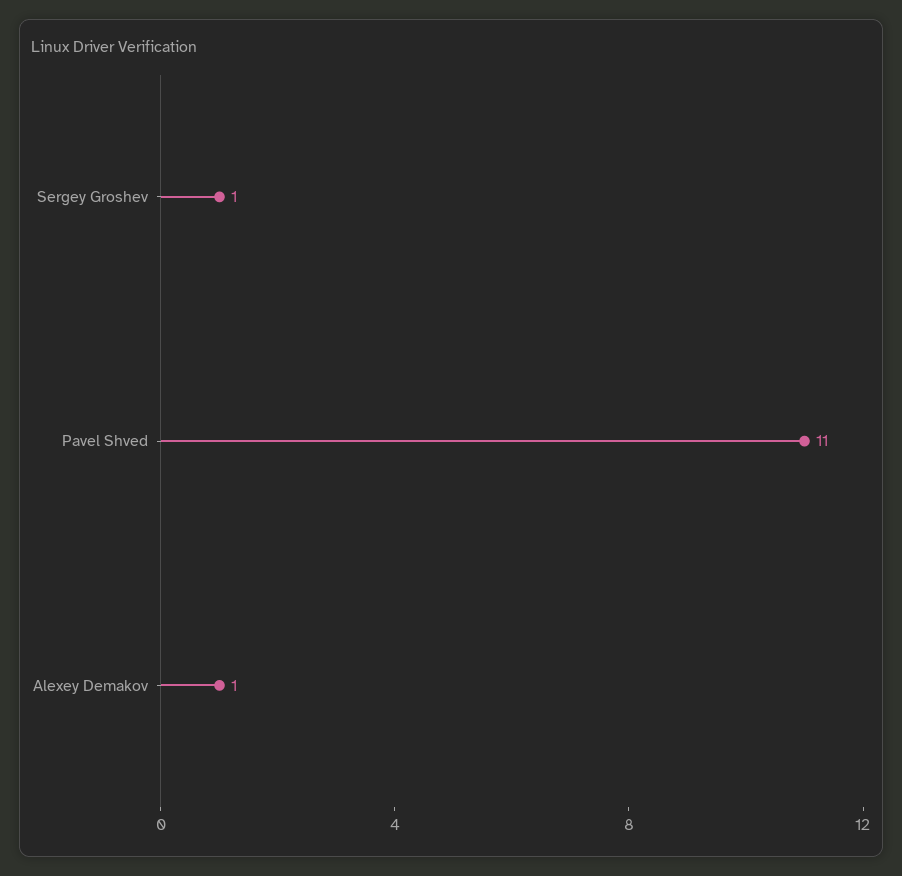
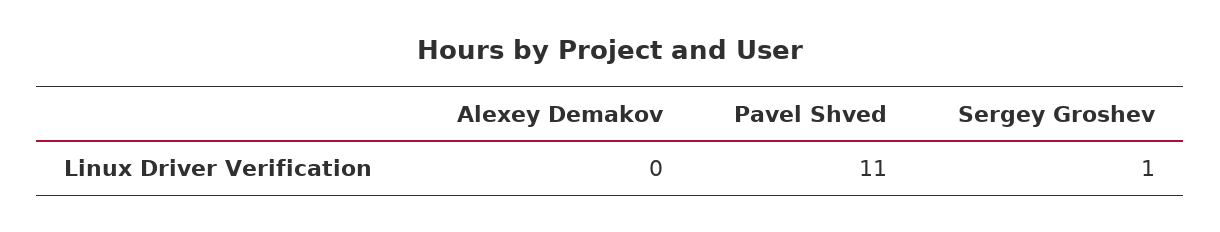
Alexey Demakov: 1 -> 0

